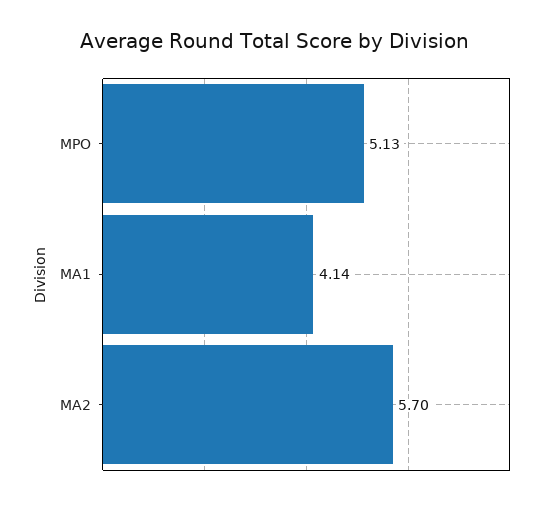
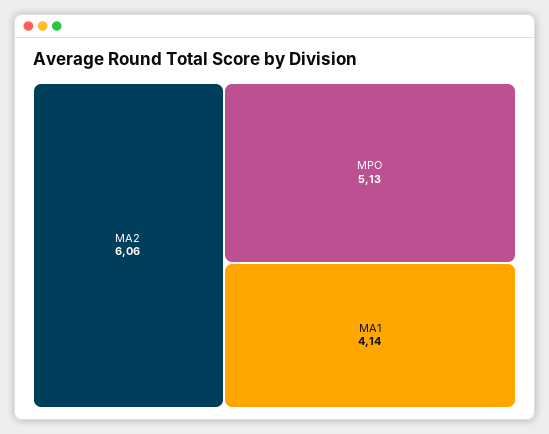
MA2: 5.7 -> 6.06

